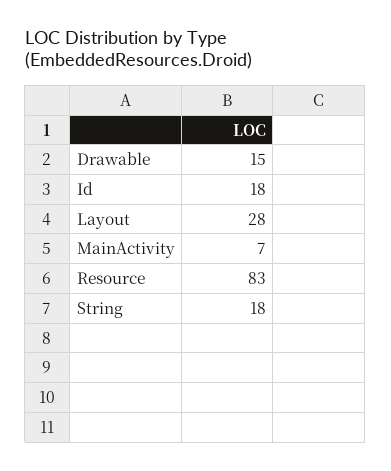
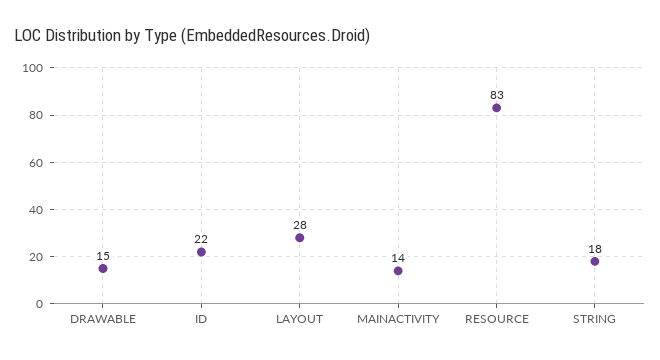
Id: 18 -> 22
MainActivity: 7 -> 14

